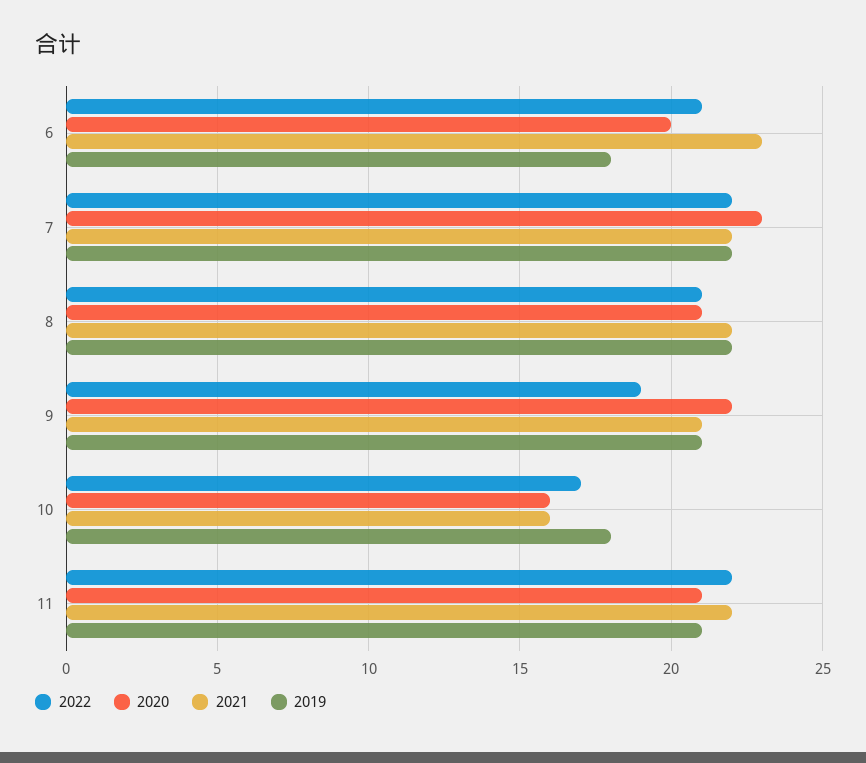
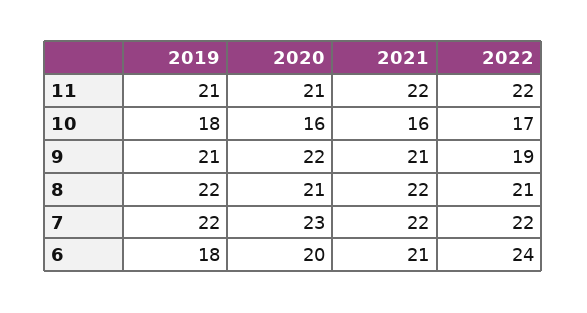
2022, 6: 21 -> 24
2021, 6: 23 -> 21

